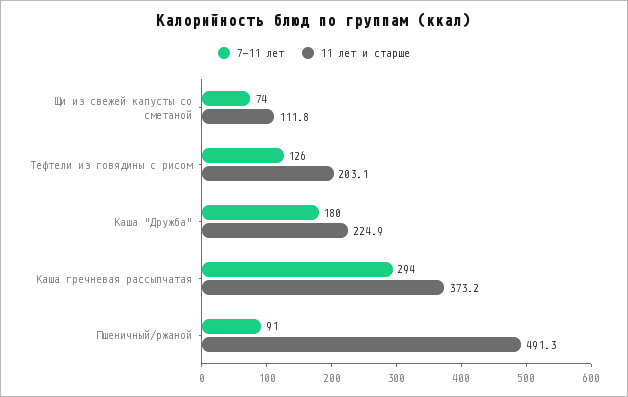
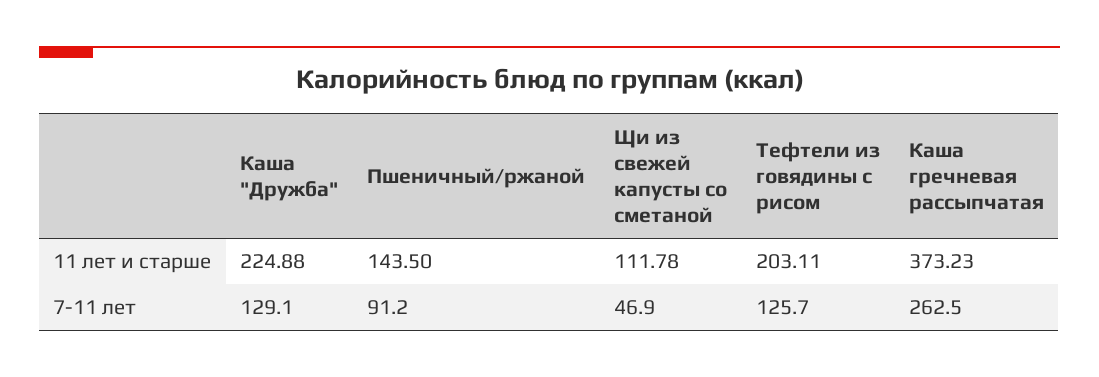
7-11 лет, Щи из свежей капусты со сметаной: 74 -> 46.9
7-11 лет, Каша "Дружба": 180 -> 129.1
7-11 лет, Каша гречневая рассыпчатая: 294 -> 262.5
11 лет и старше, Пшеничный/ржаной: 491.3 -> 143.5

